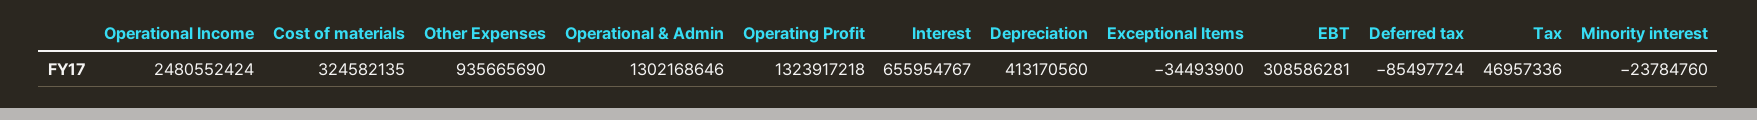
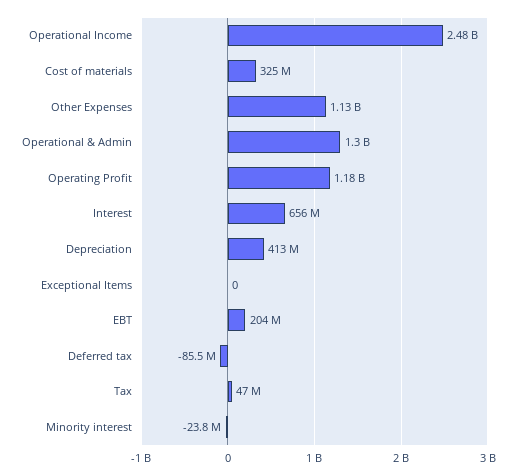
Other Expenses: 935665690 -> 1130000000
Operating Profit: 1323917218 -> 1180000000
Exceptional Items: -34493900 -> 0
EBT: 308586281 -> 204000000

